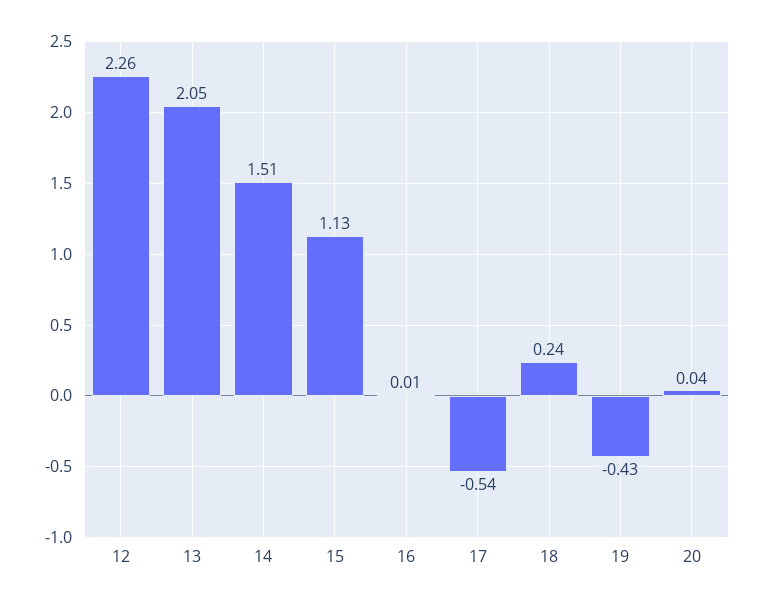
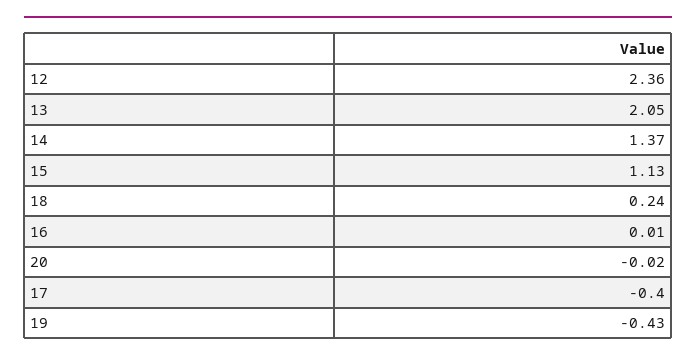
12: 2.26 -> 2.36
14: 1.51 -> 1.37
17: -0.54 -> -0.4
20: 0.04 -> -0.02

